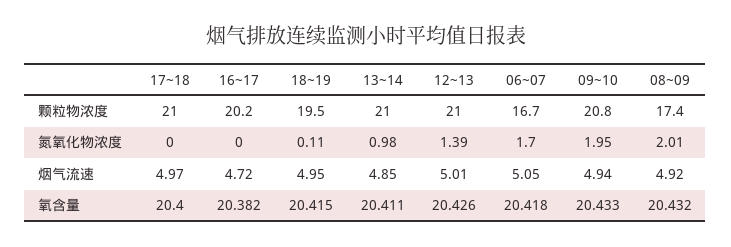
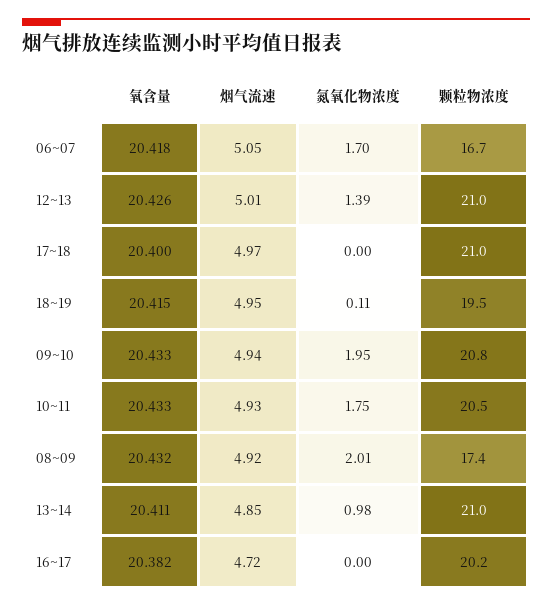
10~11, 氧含量: none -> 20.433
10~11, 烟气流速: none -> 4.93
10~11, 氮氧化物浓度: none -> 1.75
10~11, 颗粒物浓度: none -> 20.5

